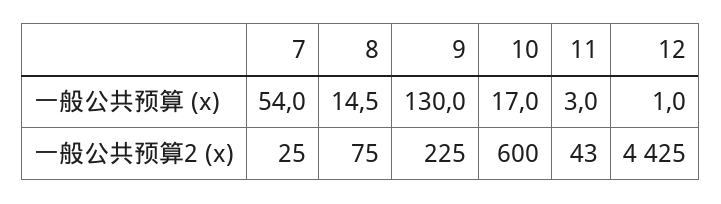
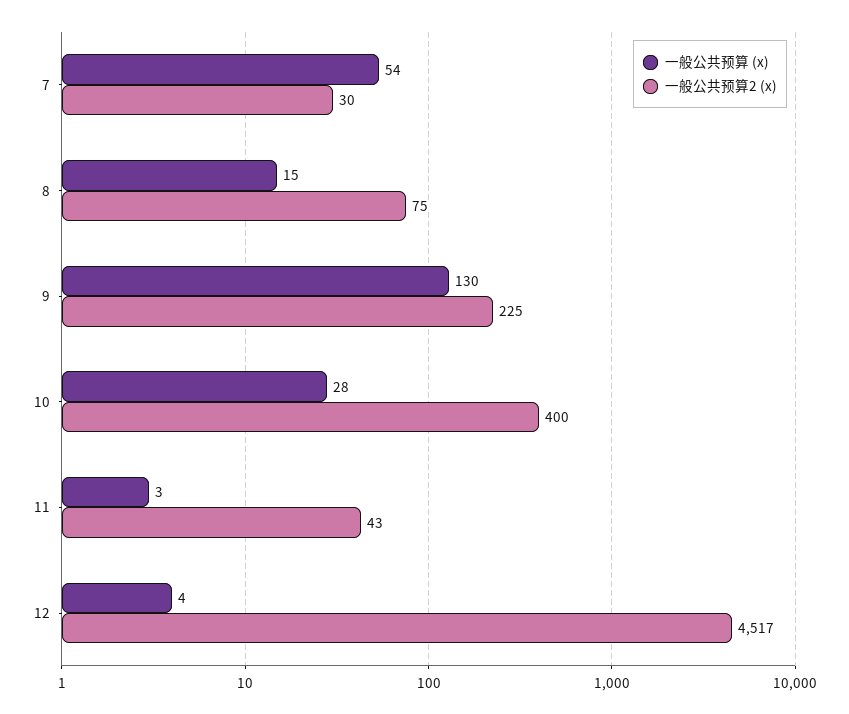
一般公共预算 (x), 10: 17 -> 28
一般公共预算 (x), 12: 1 -> 4
一般公共预算2 (x), 7: 25 -> 30
一般公共预算2 (x), 10: 600 -> 400
一般公共预算2 (x), 12: 4425 -> 4517

